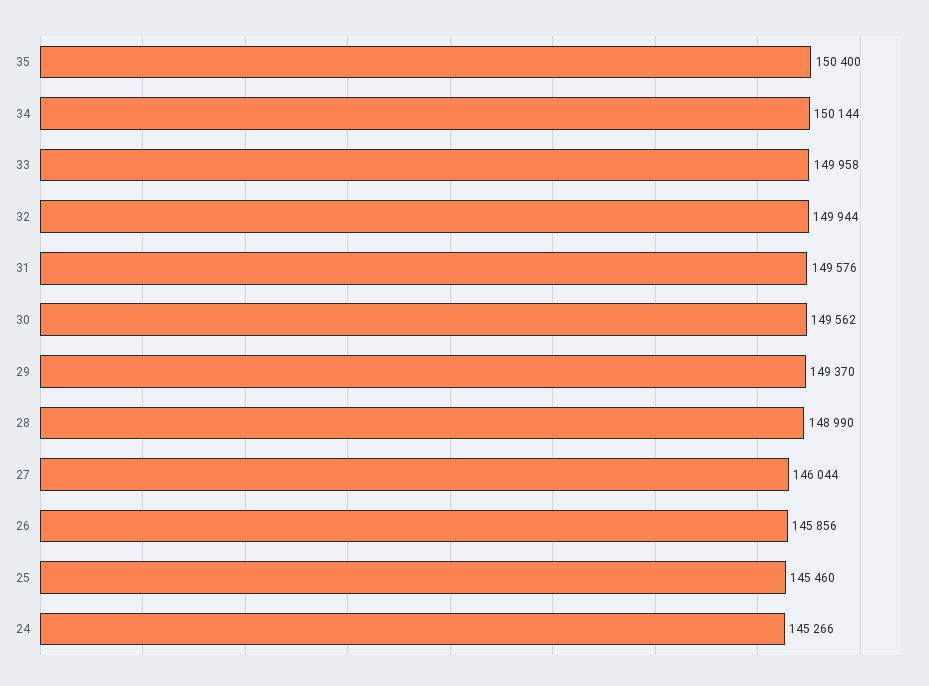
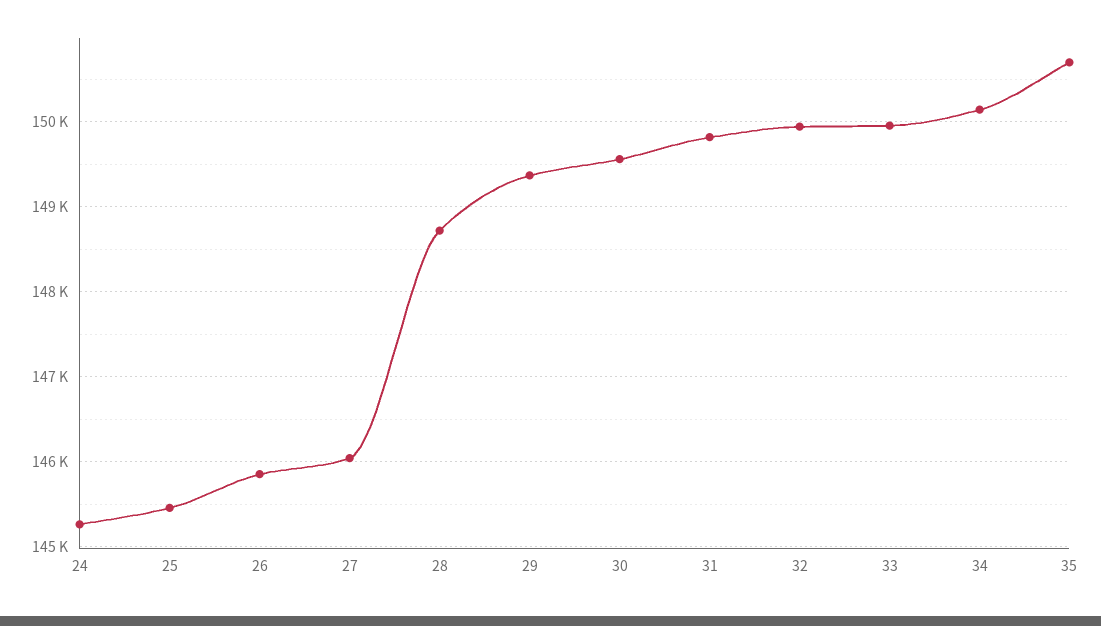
35: 150400 -> 150700
31: 149576 -> 149800
28: 148990 -> 148700

